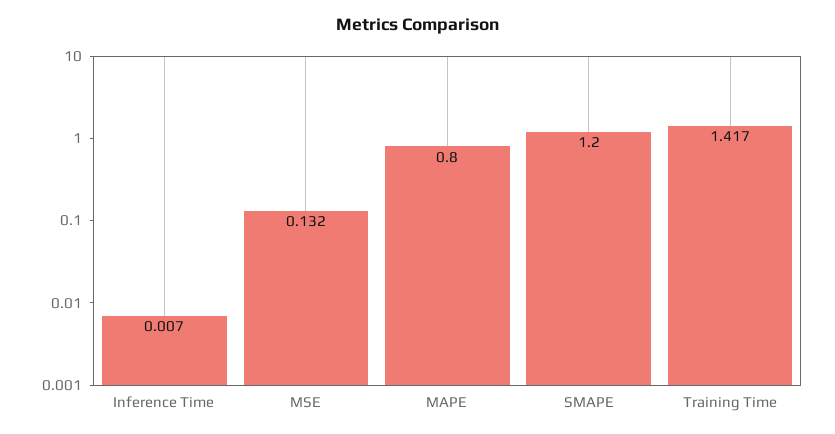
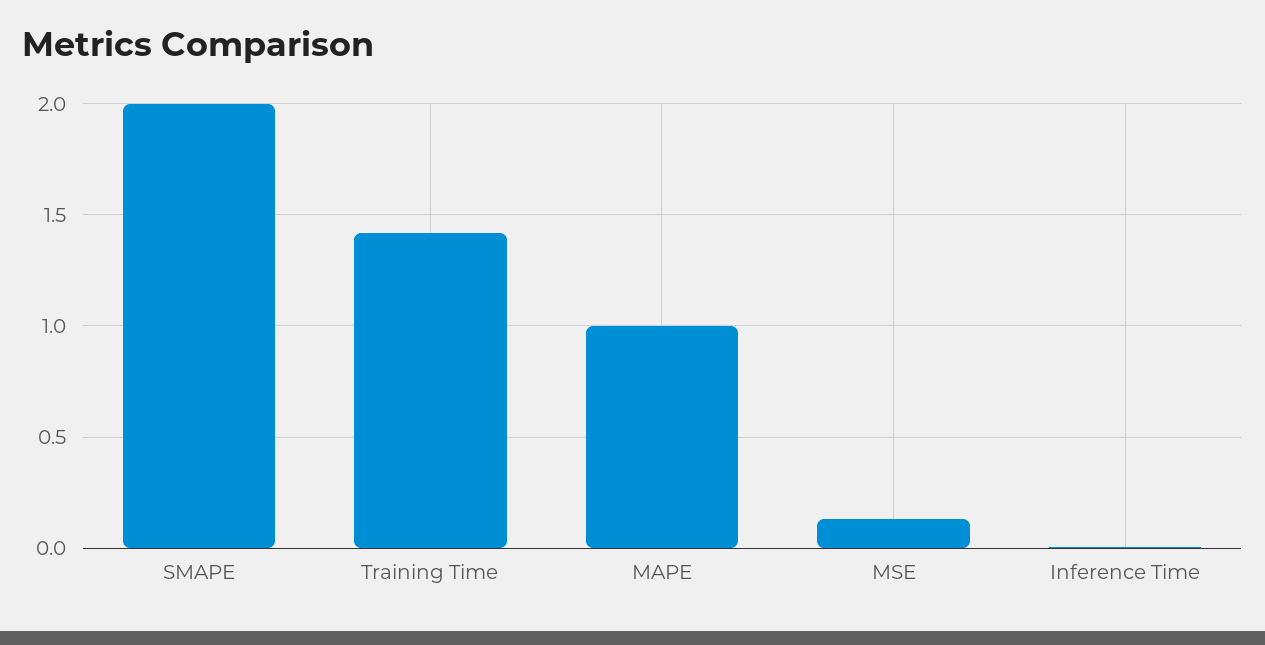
MAPE: 0.8 -> 1
SMAPE: 1.2 -> 2

